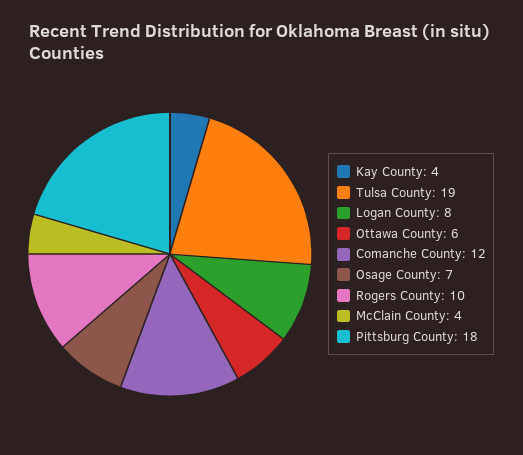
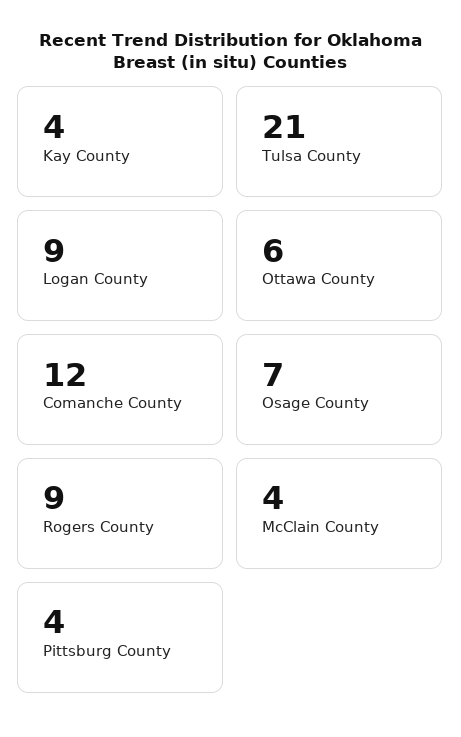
Tulsa County: 19 -> 21
Logan County: 8 -> 9
Rogers County: 10 -> 9
Pittsburg County: 18 -> 4

